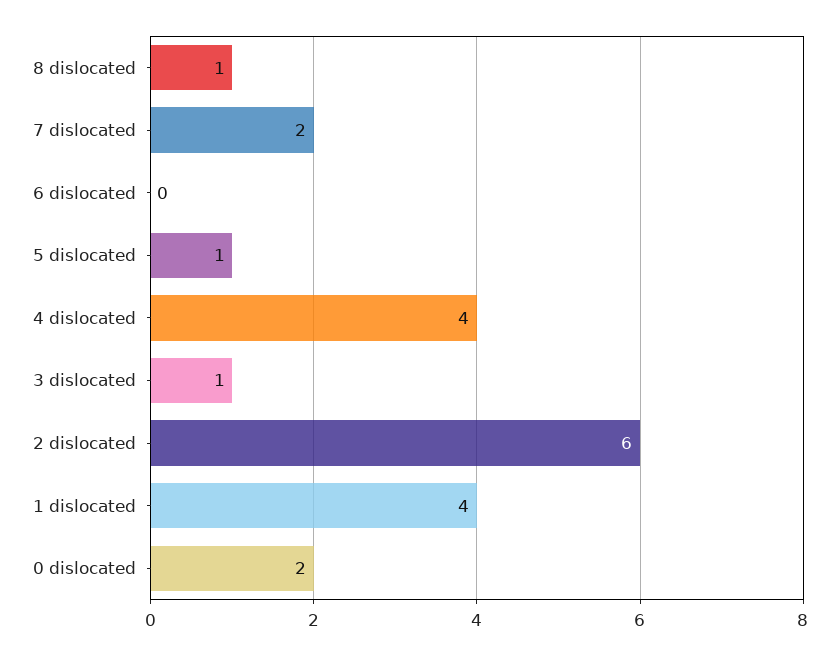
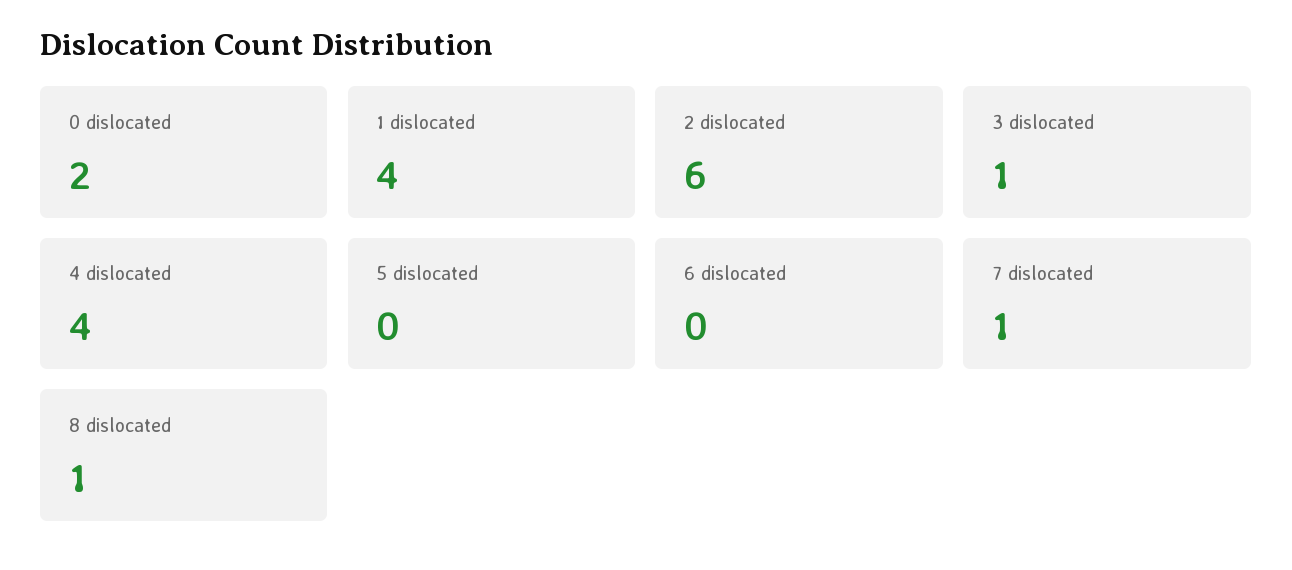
7 dislocated: 2 -> 1
5 dislocated: 1 -> 0

